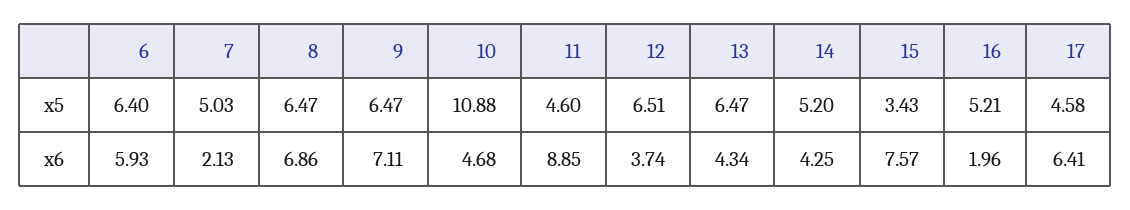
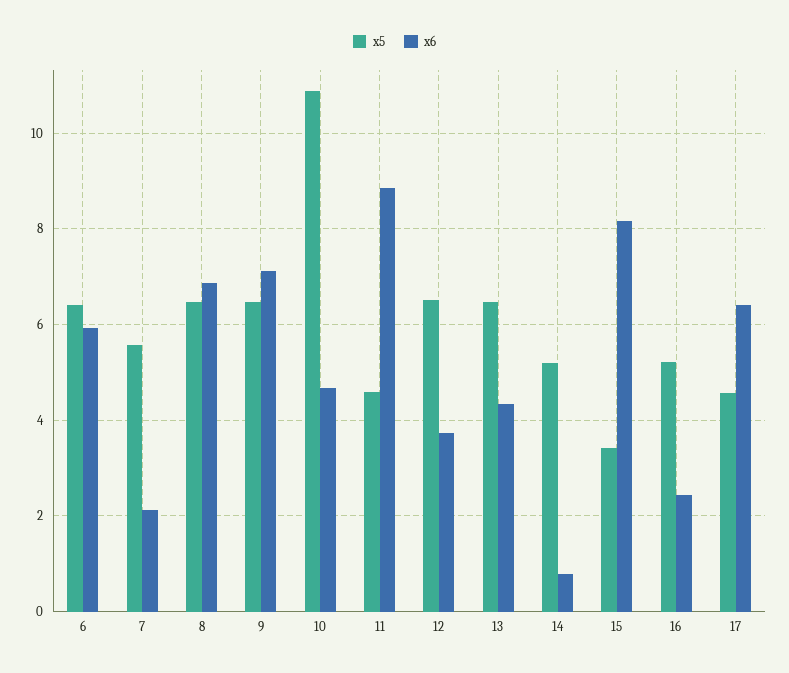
x5, 7: 5.03 -> 5.6
x6, 14: 4.25 -> 0.8
x6, 15: 7.57 -> 8.2
x6, 16: 1.96 -> 2.4

